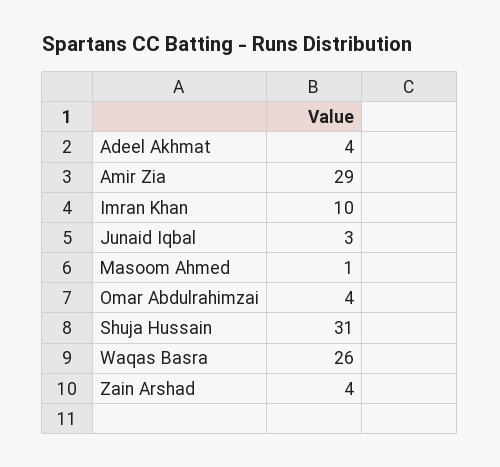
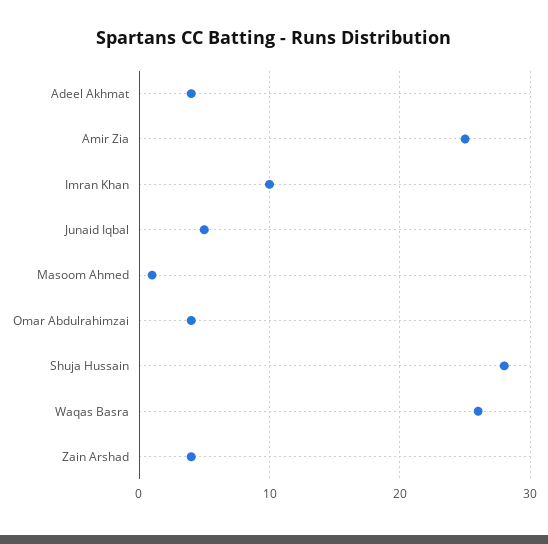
Amir Zia: 29 -> 25
Junaid Iqbal: 3 -> 5
Shuja Hussain: 31 -> 28

